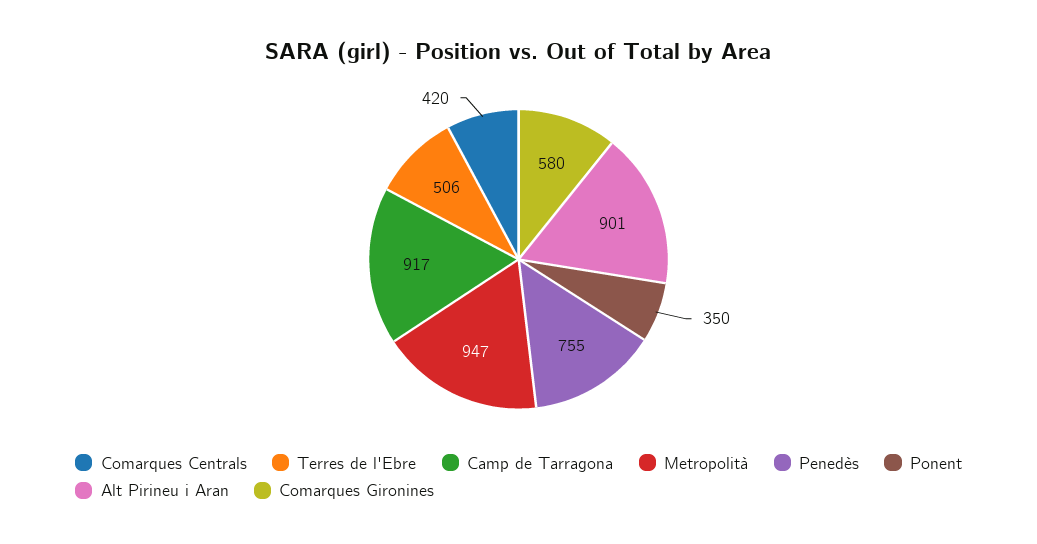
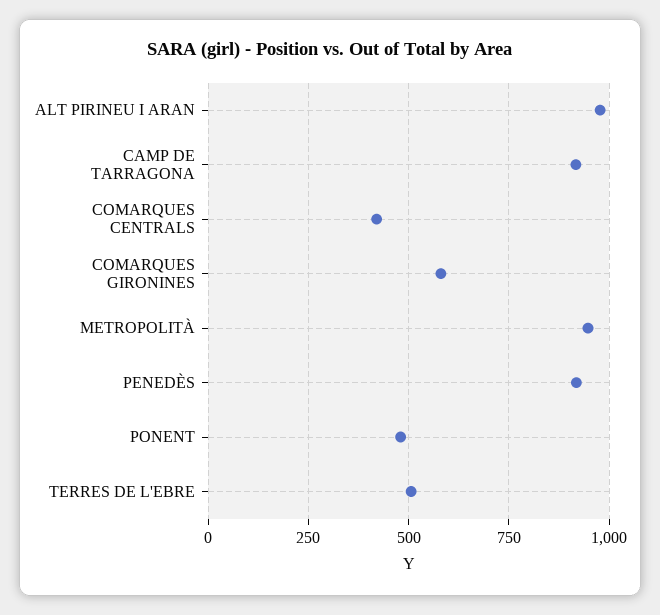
Penedès: 755 -> 925
Ponent: 350 -> 475
Alt Pirineu i Aran: 901 -> 975

